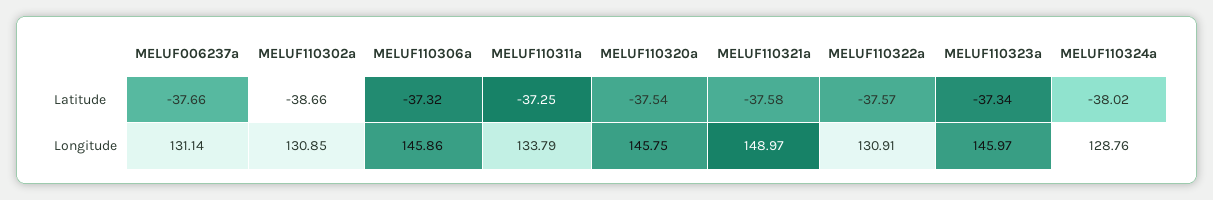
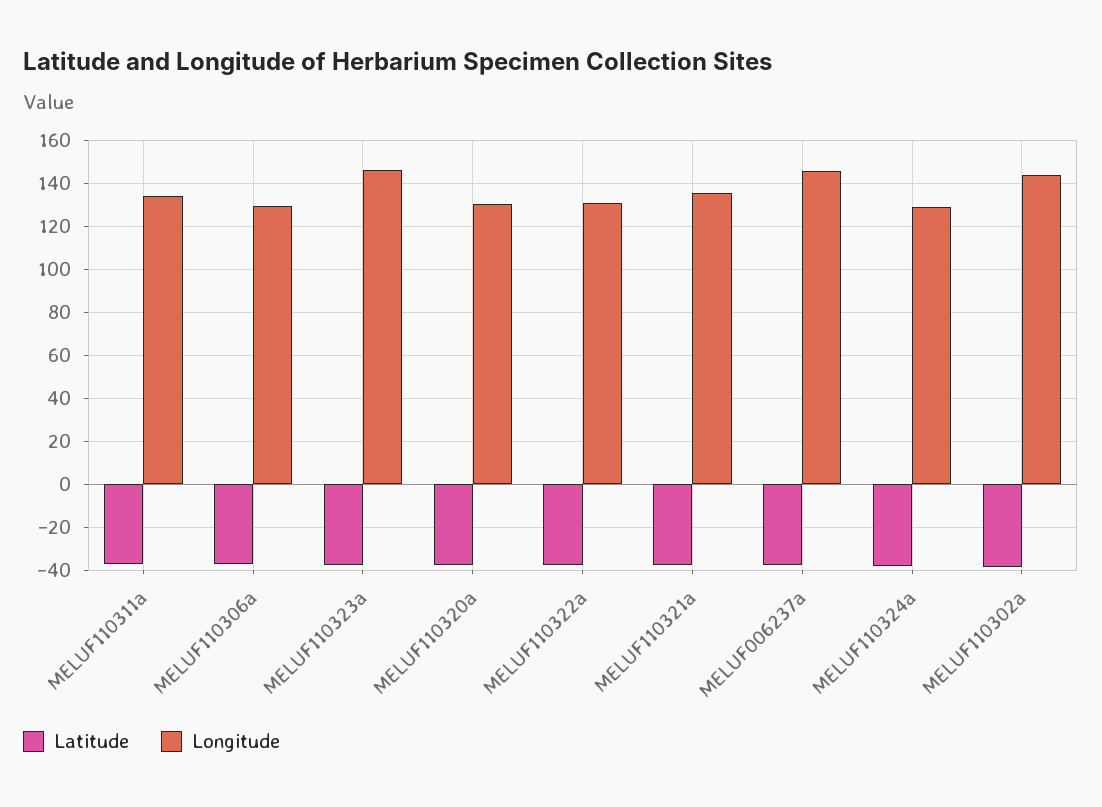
Longitude, MELUF006237a: 131.14 -> 145
Longitude, MELUF110302a: 130.85 -> 145
Longitude, MELUF110306a: 145.86 -> 130
Longitude, MELUF110320a: 145.75 -> 130
Longitude, MELUF110321a: 148.97 -> 135

